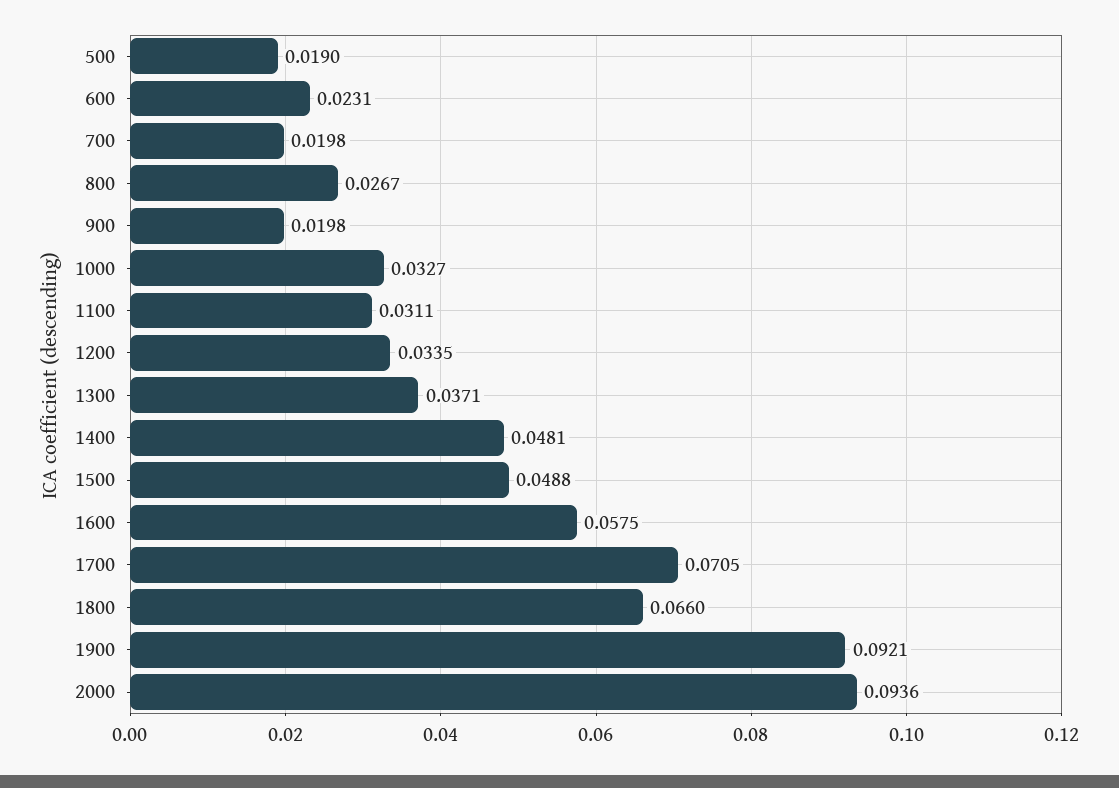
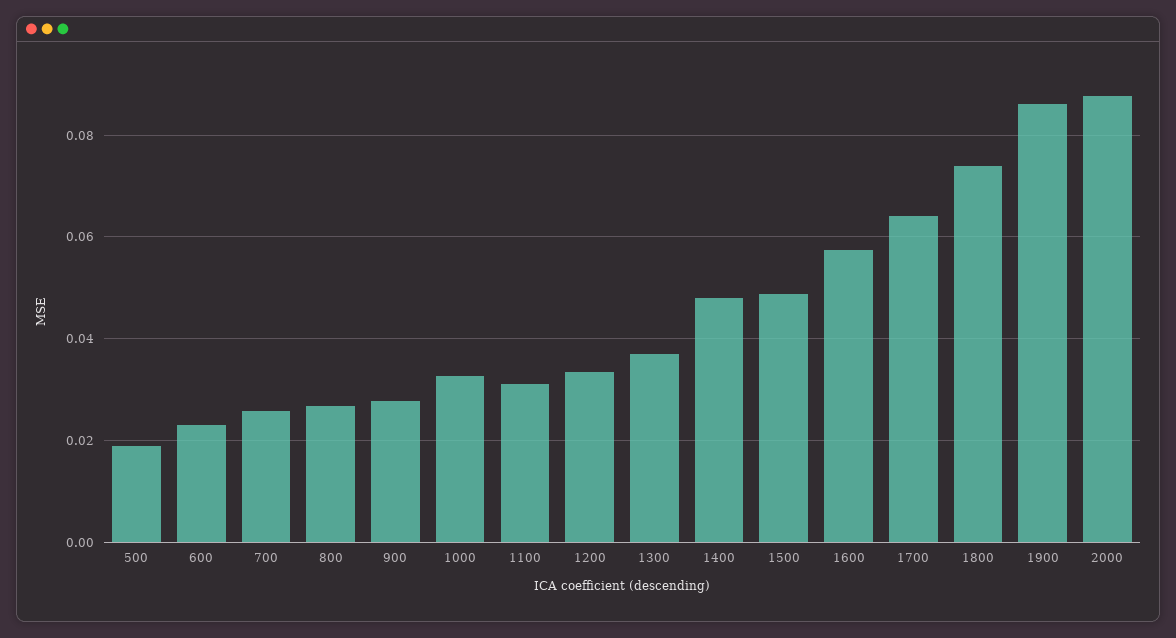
700: 0.0198 -> 0.026
900: 0.0198 -> 0.028
1700: 0.0705 -> 0.064
1800: 0.066 -> 0.074
1900: 0.0921 -> 0.086
2000: 0.0936 -> 0.088

